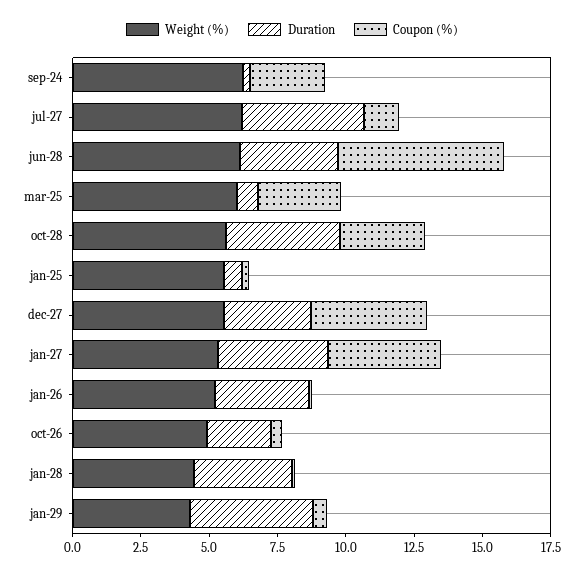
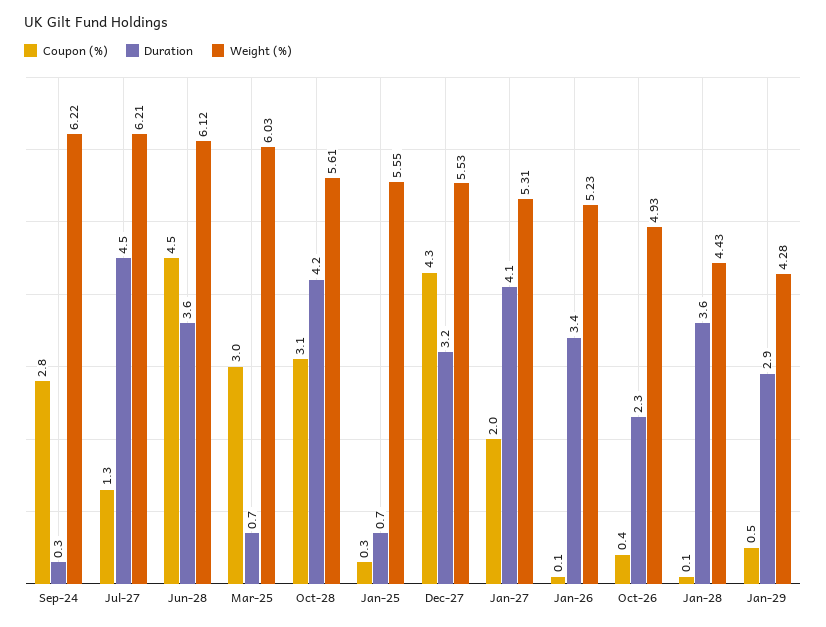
Coupon (%), jun-28: 6 -> 4.5
Coupon (%), jan-27: 4 -> 2
Duration, jan-29: 4.5 -> 2.9

